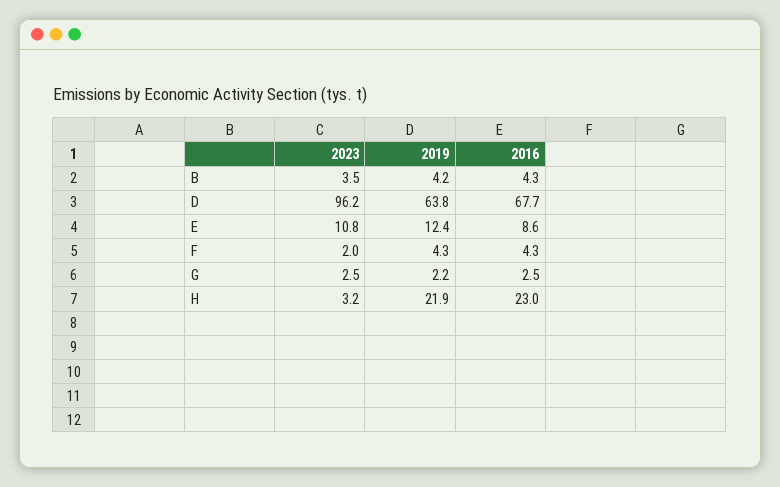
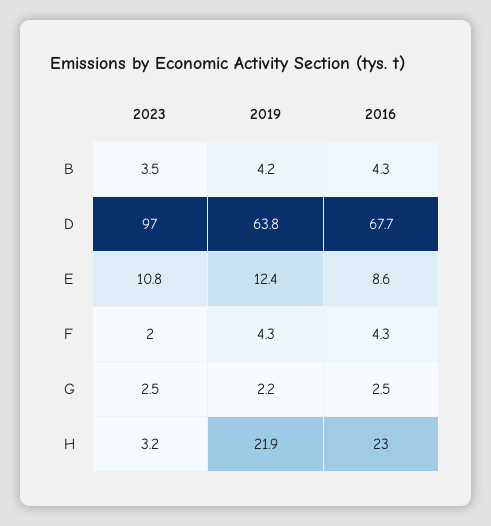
2023, D: 96.2 -> 97

